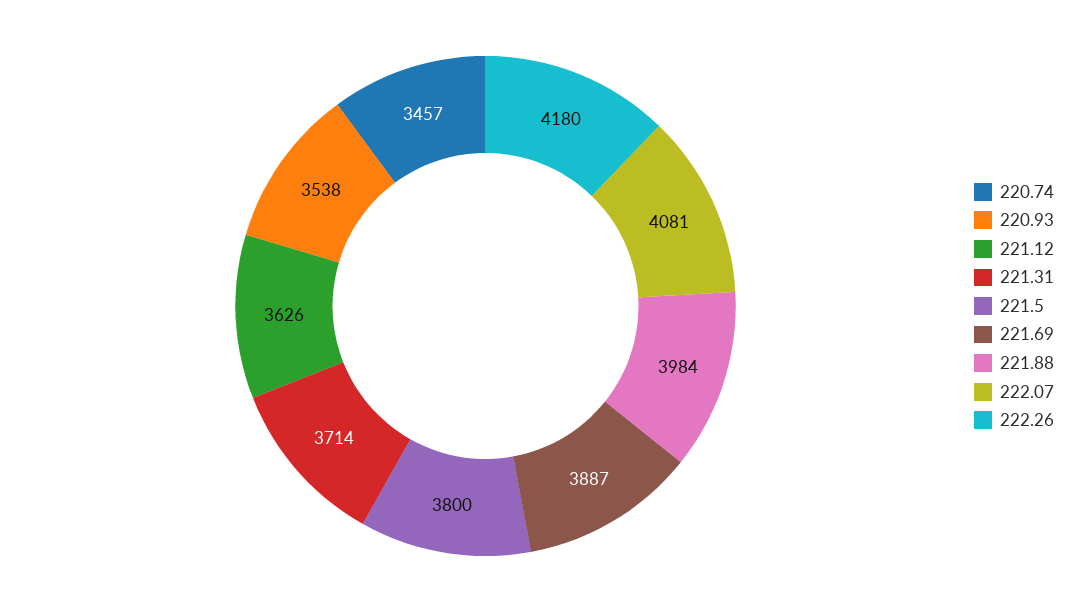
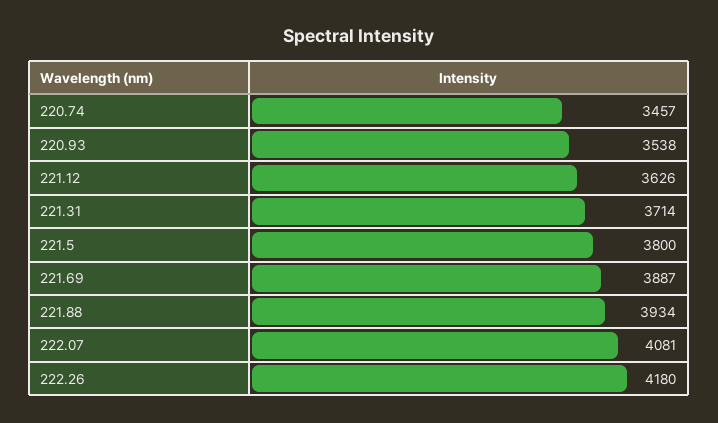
221.88: 3984 -> 3934

